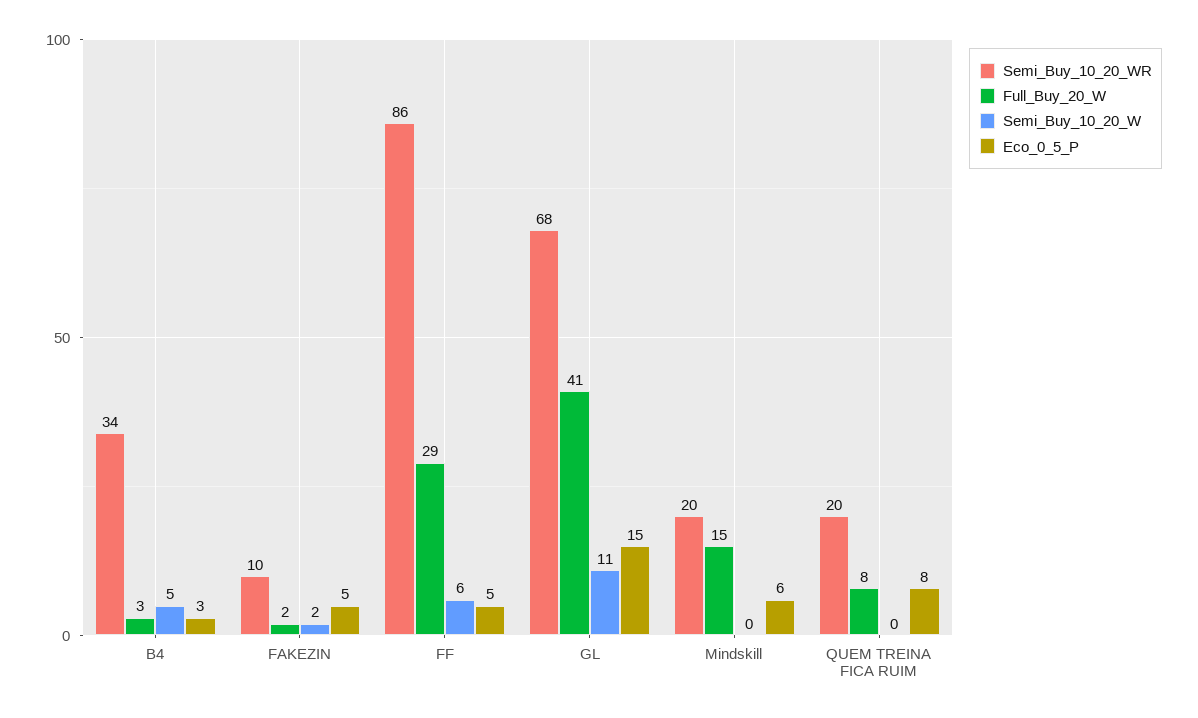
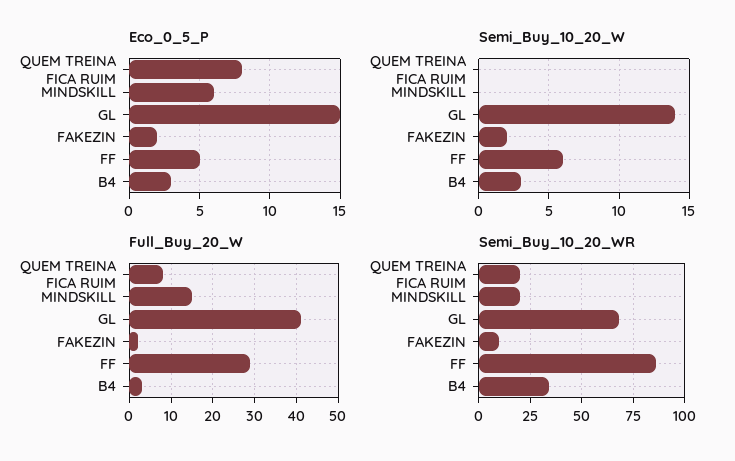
Semi_Buy_10_20_W, B4: 5 -> 3
Eco_0_5_P, FAKEZIN: 5 -> 2
Semi_Buy_10_20_W, GL: 11 -> 14

